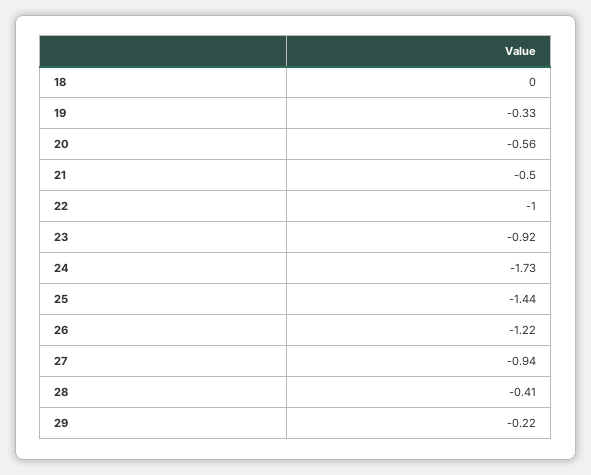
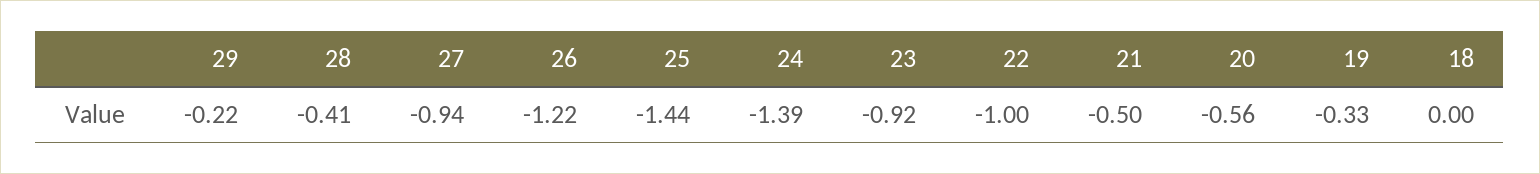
24: -1.73 -> -1.39

